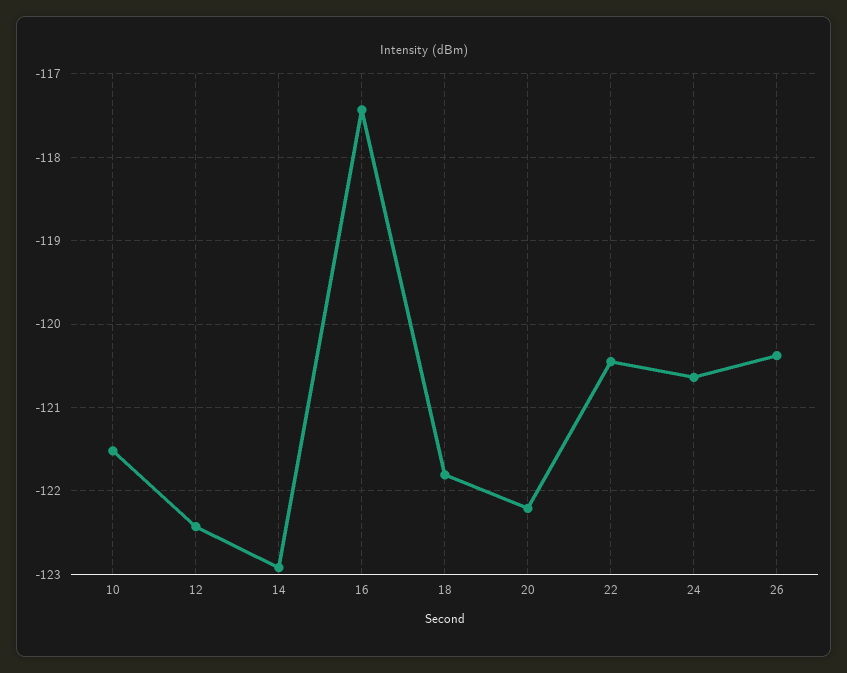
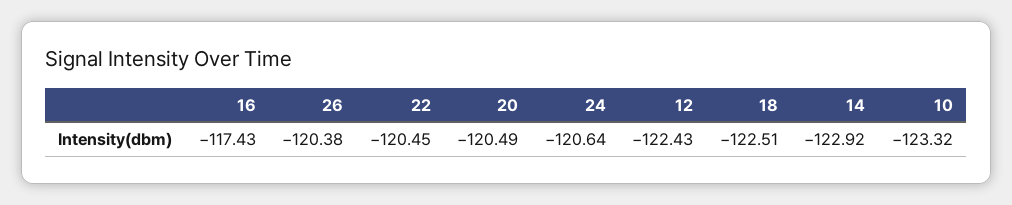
10: -121.5 -> -123.32
18: -121.8 -> -122.51
20: -122.2 -> -120.49

